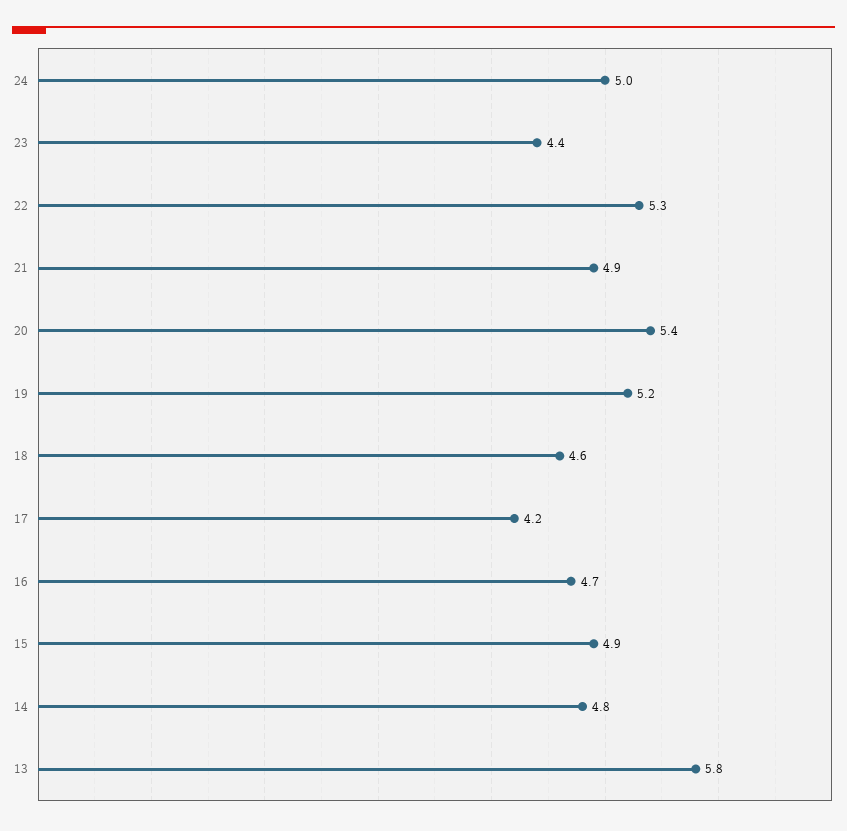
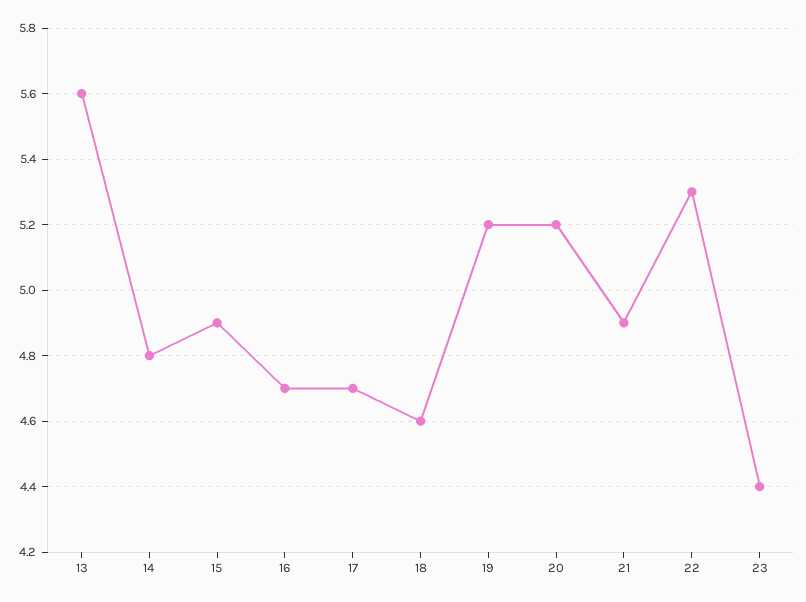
24: 5 -> none
20: 5.4 -> 5.2
17: 4.2 -> 4.7
13: 5.8 -> 5.6

